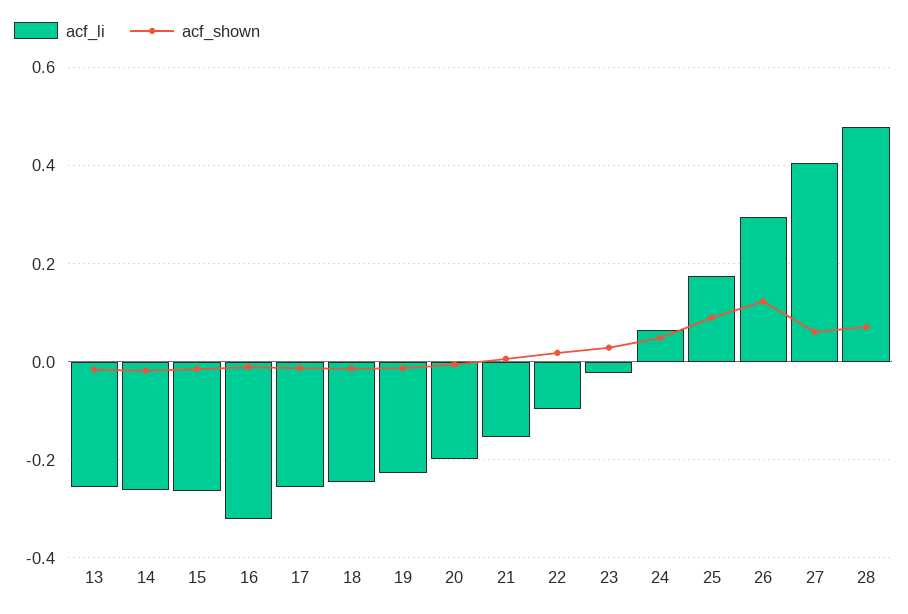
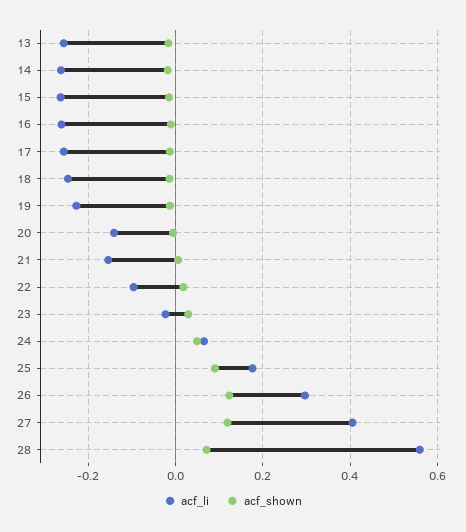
acf_li, 16: -0.32 -> -0.26
acf_li, 20: -0.2 -> -0.14
acf_shown, 27: 0.06 -> 0.12
acf_li, 28: 0.48 -> 0.56

